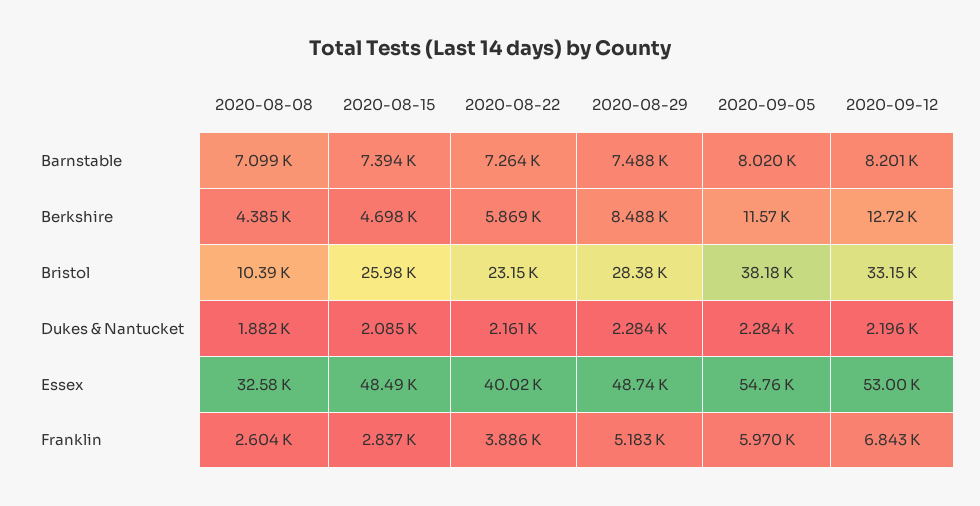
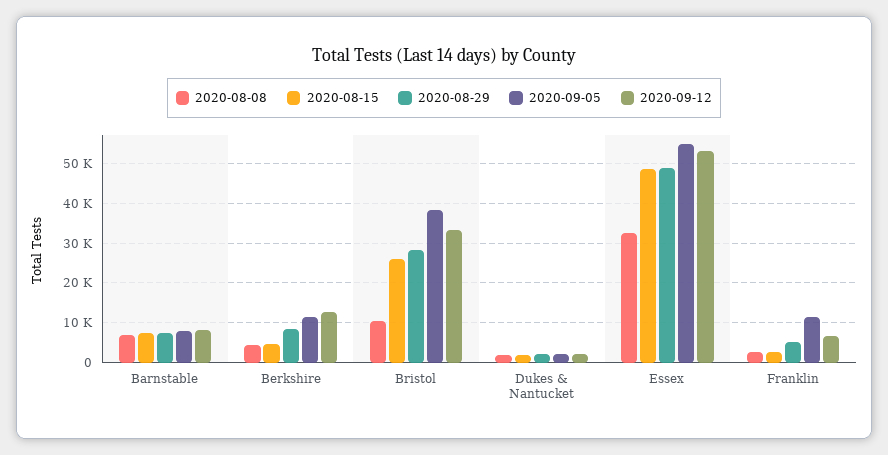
2020-08-22, Barnstable: 7264 -> none
2020-08-22, Berkshire: 5869 -> none
2020-08-22, Bristol: 23150 -> none
2020-08-22, Dukes & Nantucket: 2161 -> none
2020-08-22, Essex: 40020 -> none
2020-08-22, Franklin: 3886 -> none
2020-09-05, Franklin: 5970 -> 12000

